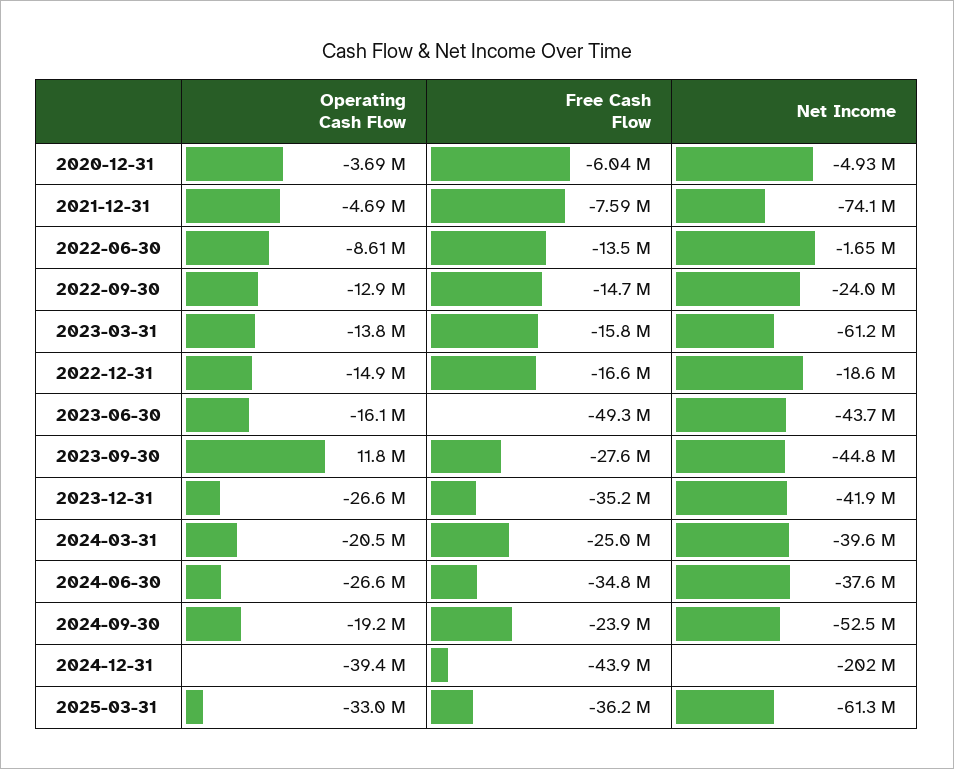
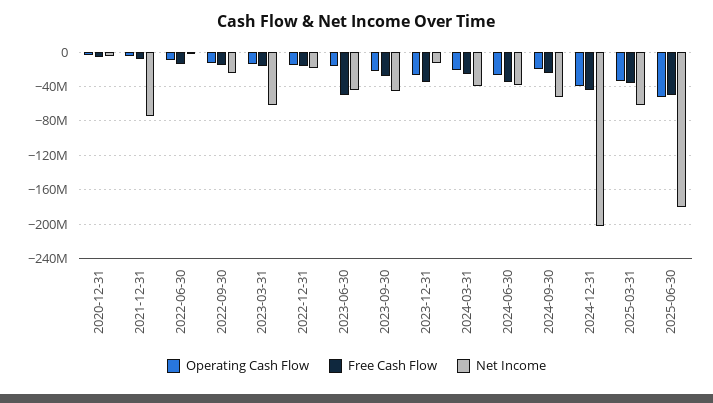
Operating Cash Flow, 2023-09-30: 11800000 -> -20000000
Net Income, 2023-12-31: -41900000 -> -10000000
Operating Cash Flow, 2025-06-30: none -> -50000000
Free Cash Flow, 2025-06-30: none -> -50000000
Net Income, 2025-06-30: none -> -180000000

